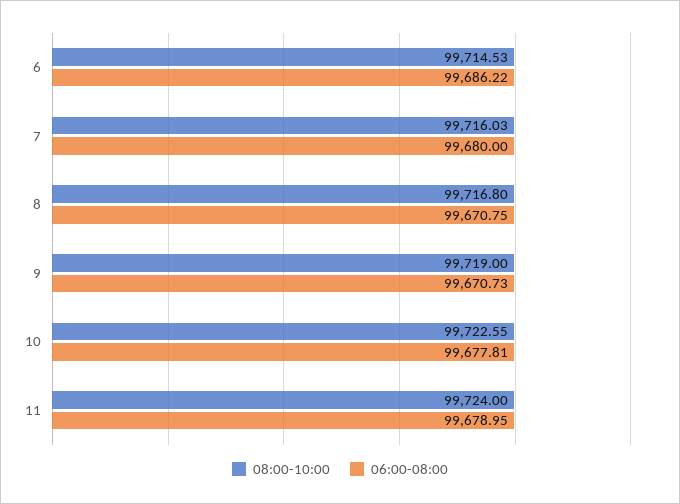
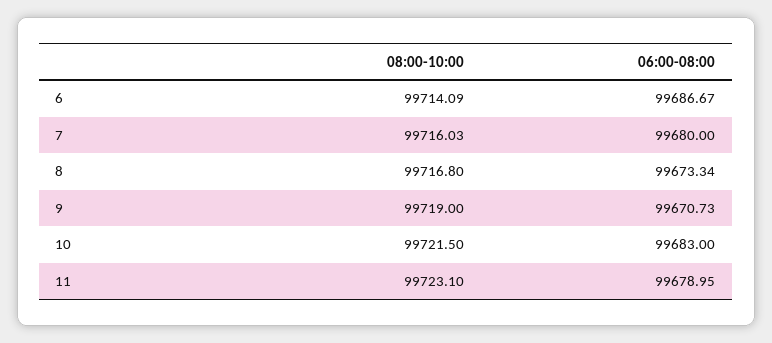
08:00-10:00, 6: 99714.53 -> 99714.09
06:00-08:00, 6: 99686.22 -> 99686.67
06:00-08:00, 8: 99670.75 -> 99673.34
08:00-10:00, 10: 99722.55 -> 99721.5
06:00-08:00, 10: 99677.81 -> 99683
08:00-10:00, 11: 99724 -> 99723.1

